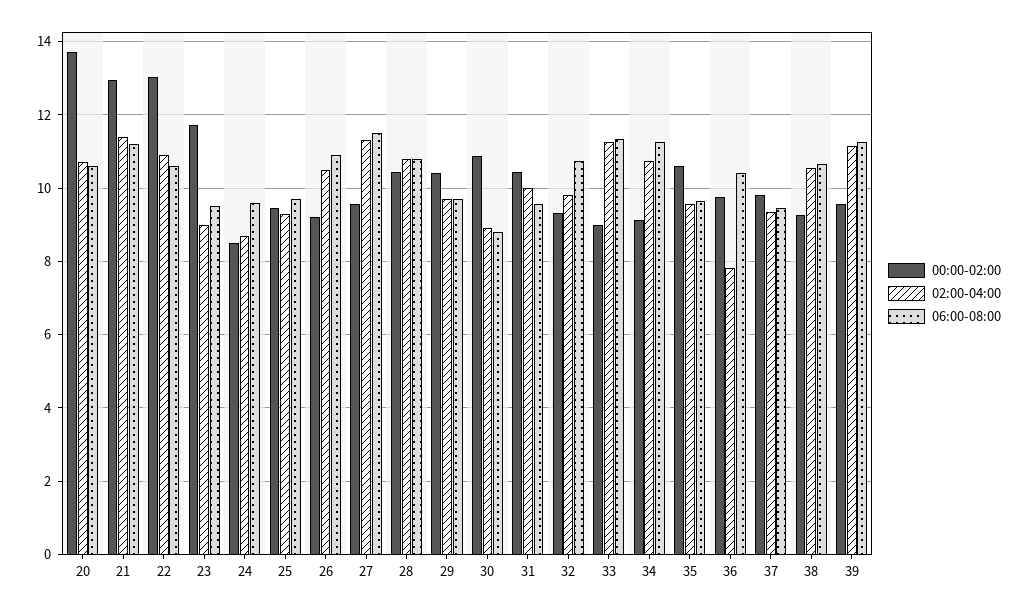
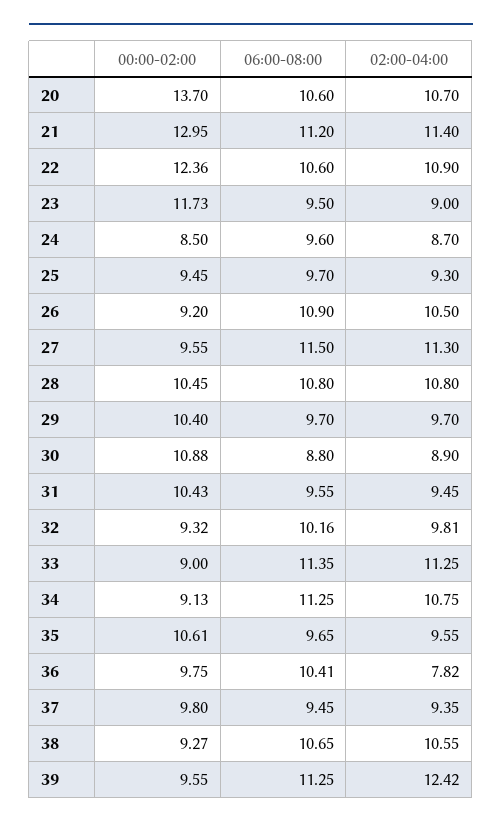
00:00-02:00, 22: 13 -> 12.36
02:00-04:00, 31: 10 -> 9.45
06:00-08:00, 32: 10.8 -> 10.16
02:00-04:00, 39: 11.2 -> 12.42

